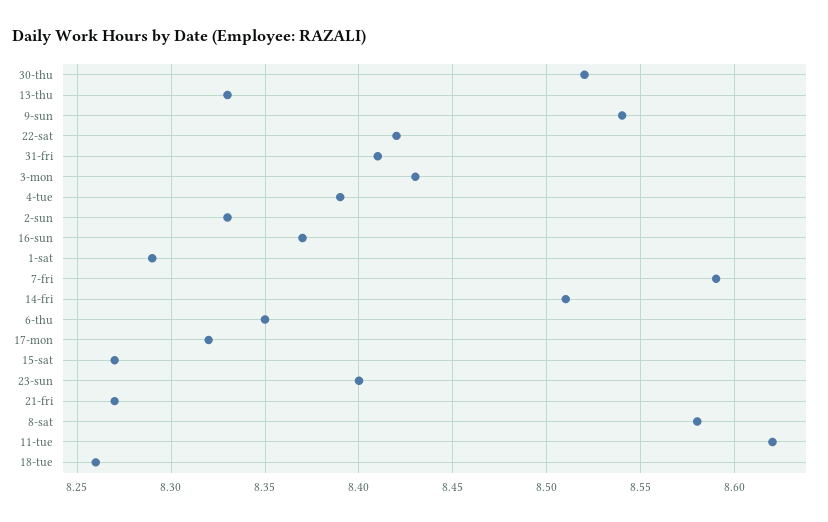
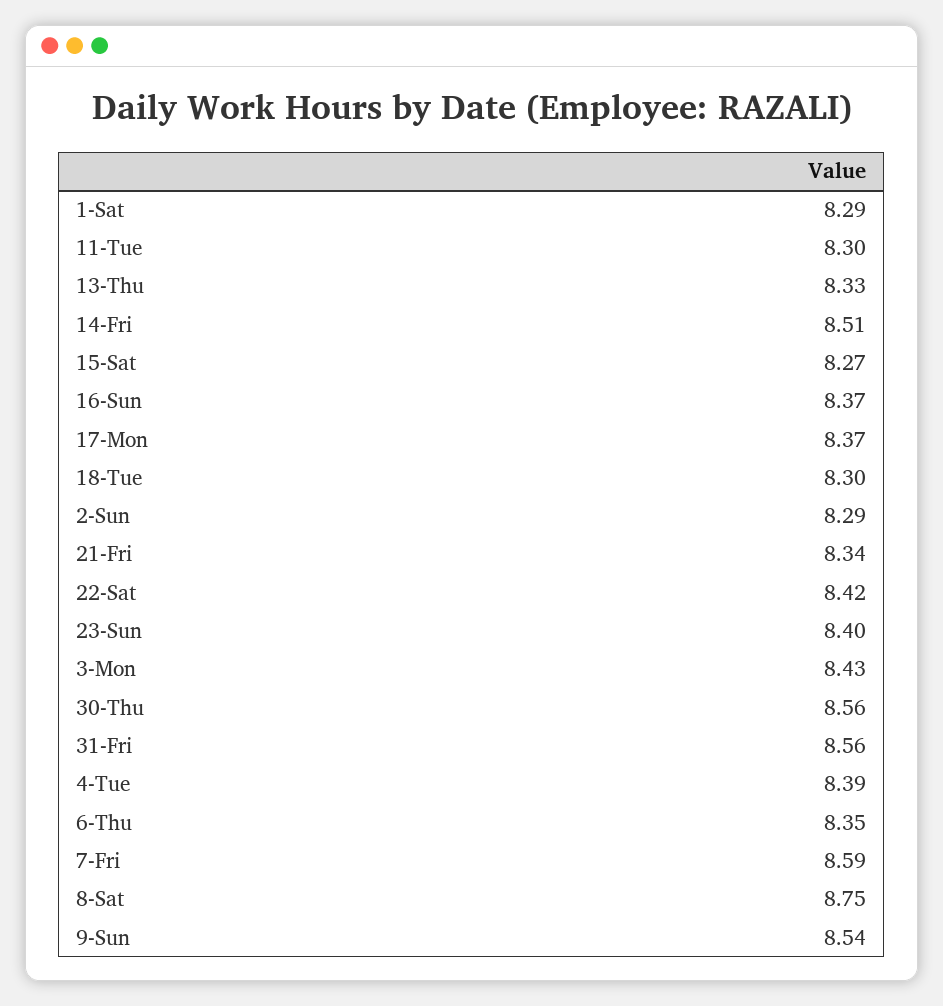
30-thu: 8.52 -> 8.56
31-fri: 8.41 -> 8.56
2-sun: 8.33 -> 8.29
17-mon: 8.32 -> 8.37
21-fri: 8.27 -> 8.34
8-sat: 8.58 -> 8.75
11-tue: 8.62 -> 8.3
18-tue: 8.26 -> 8.3

